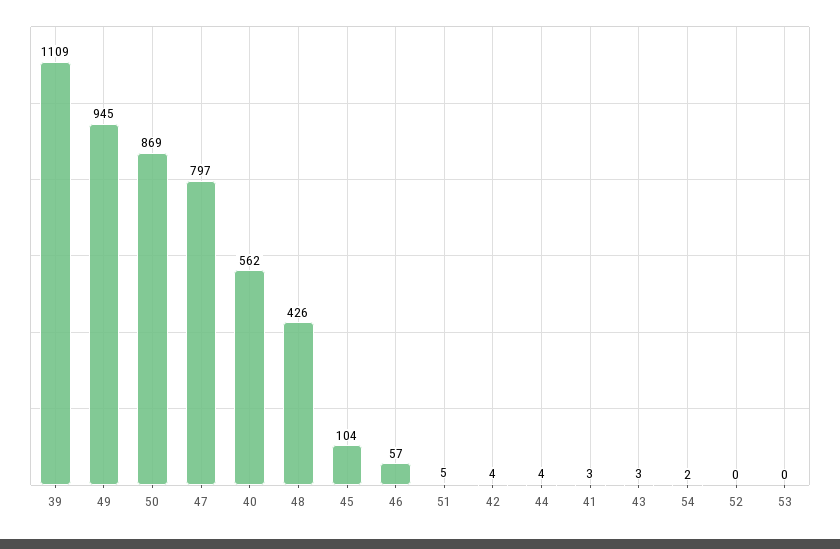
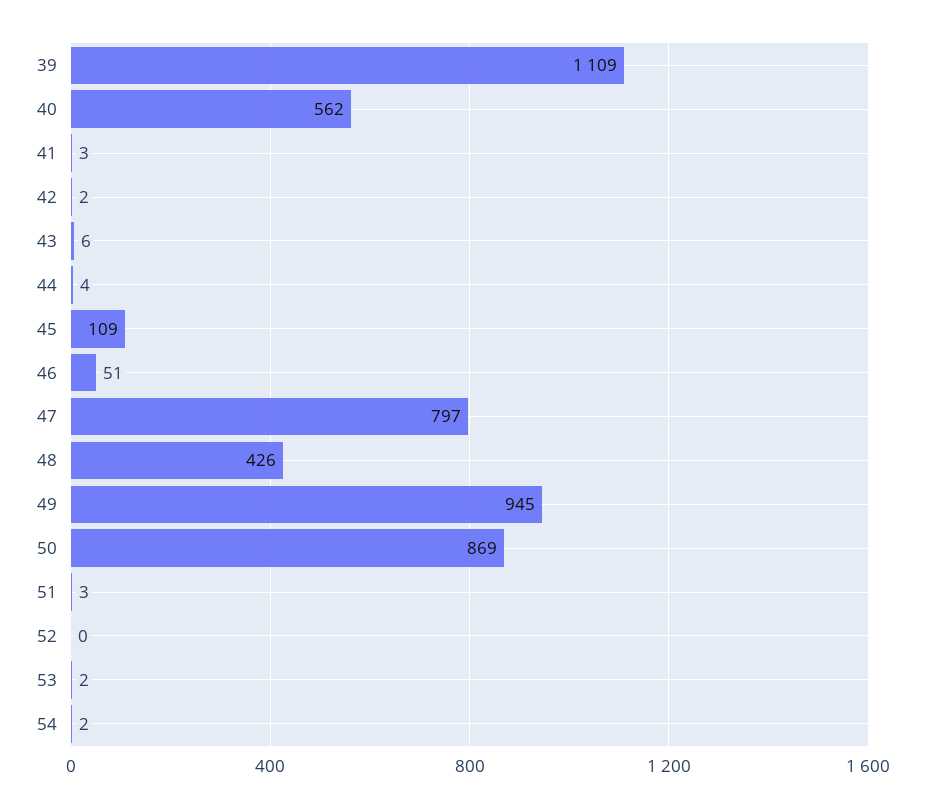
45: 104 -> 109
46: 57 -> 51
51: 5 -> 3
42: 4 -> 2
43: 3 -> 6
53: 0 -> 2

